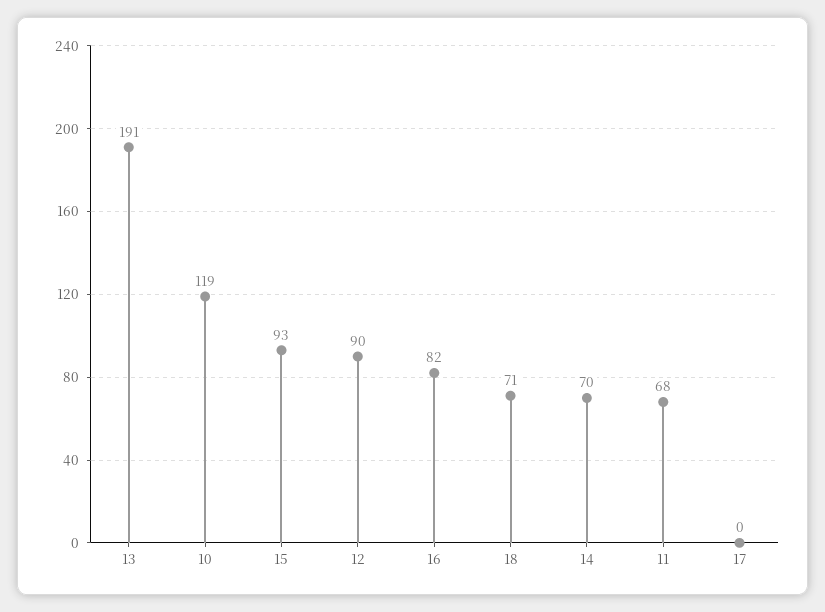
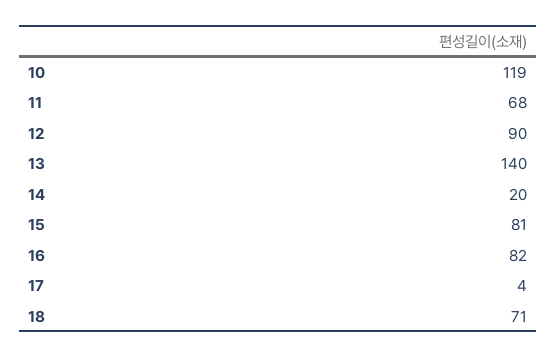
13: 191 -> 140
15: 93 -> 81
14: 70 -> 20
17: 0 -> 4

